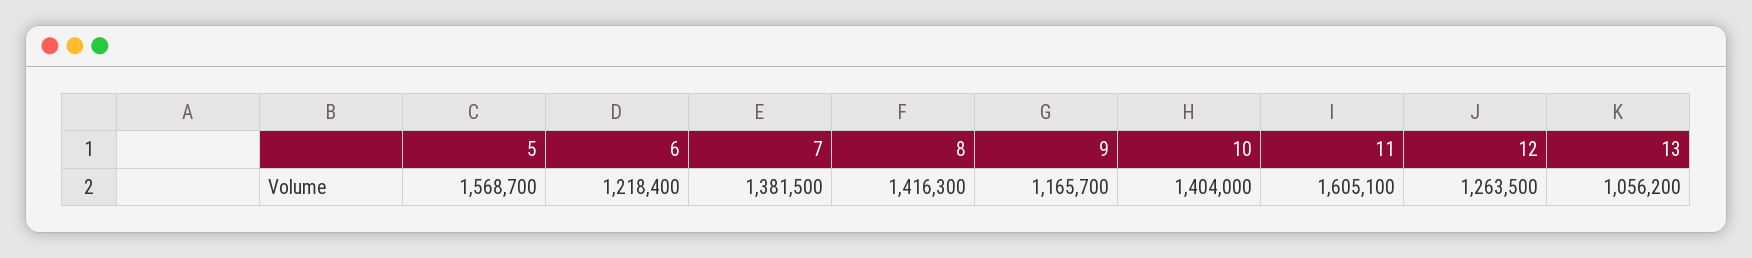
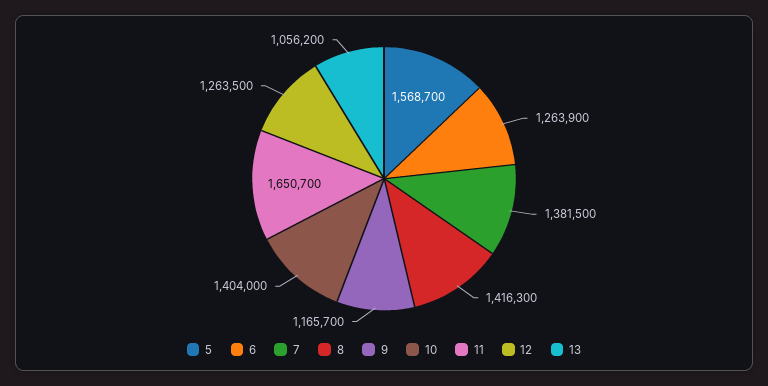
6: 1218400 -> 1263900
11: 1605100 -> 1650700

